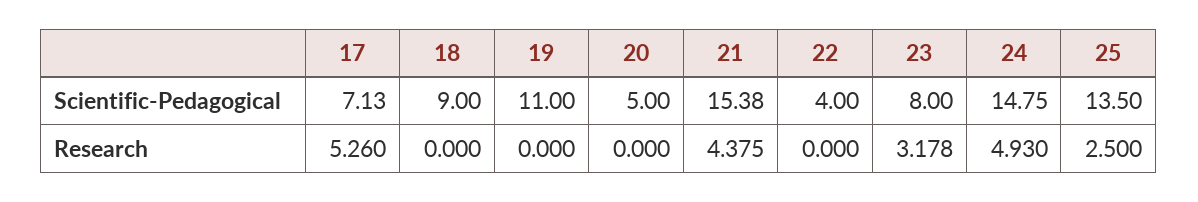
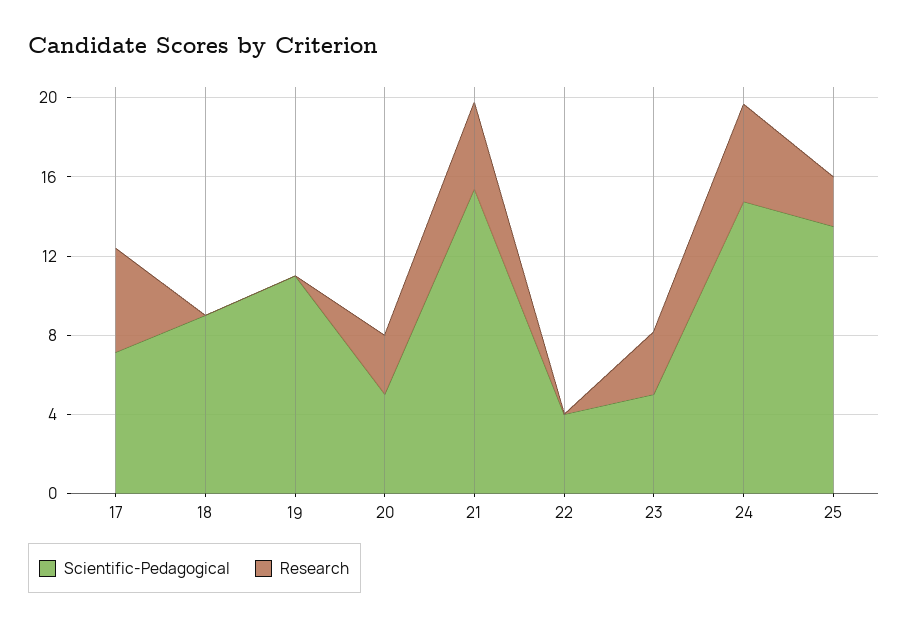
Scientific-Pedagogical, 23: 8 -> 5
Research, 20: 0 -> 3

